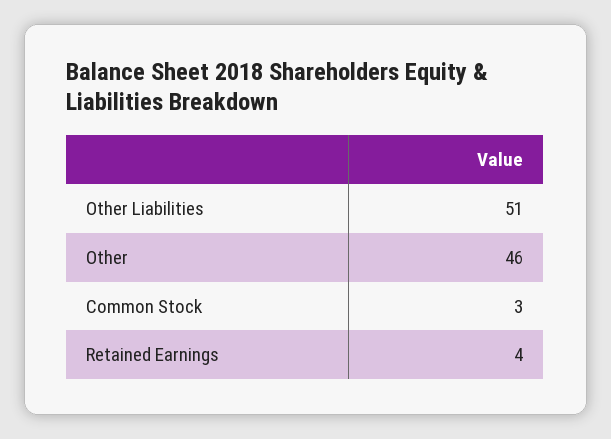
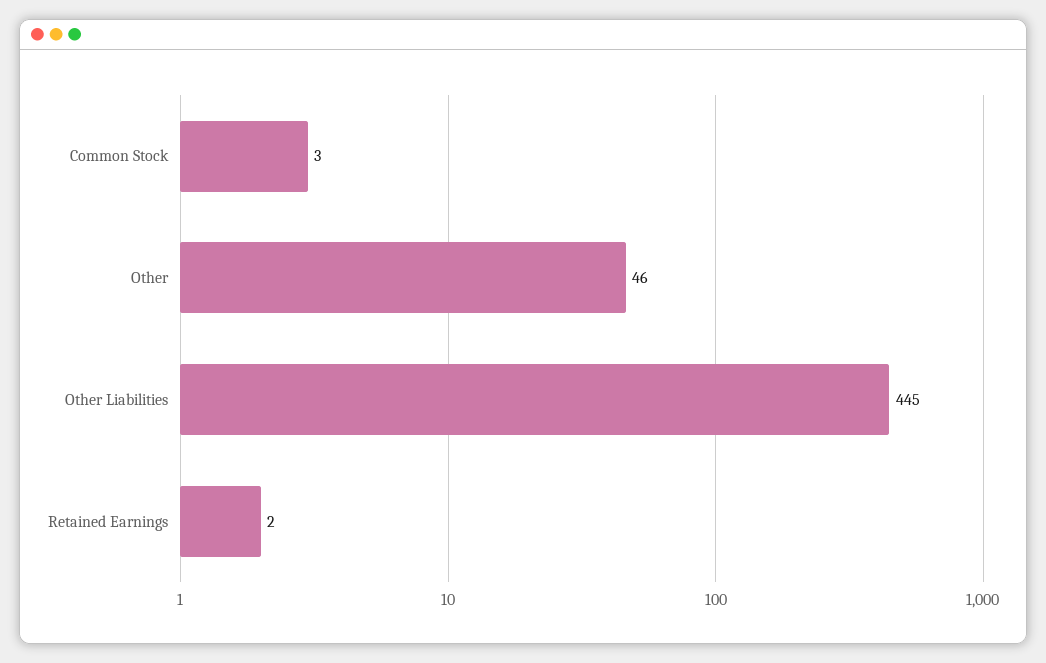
Other Liabilities: 51 -> 445
Retained Earnings: 4 -> 2

